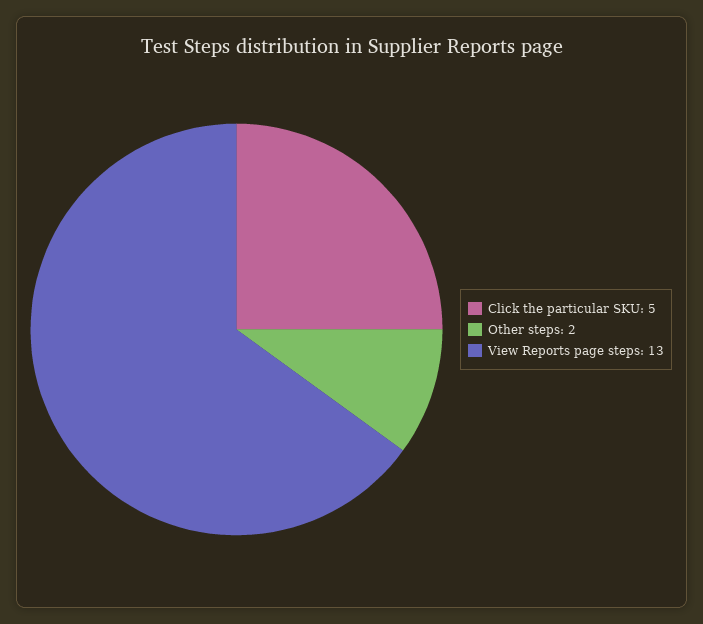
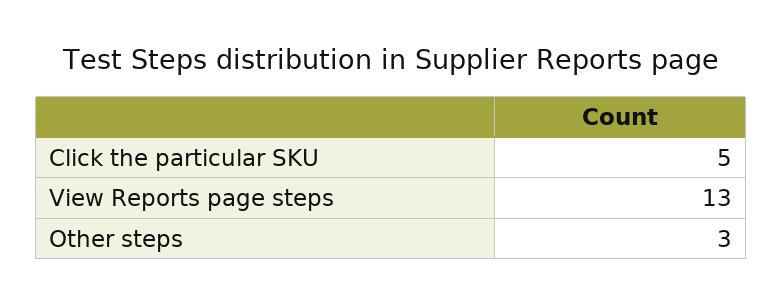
Other steps: 2 -> 3

